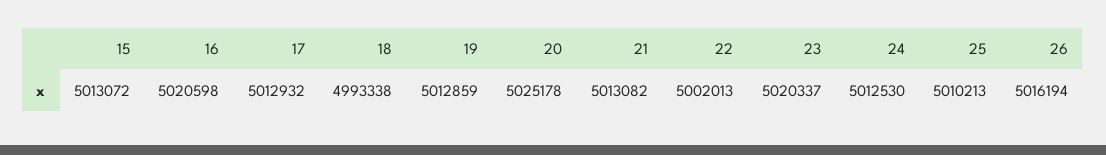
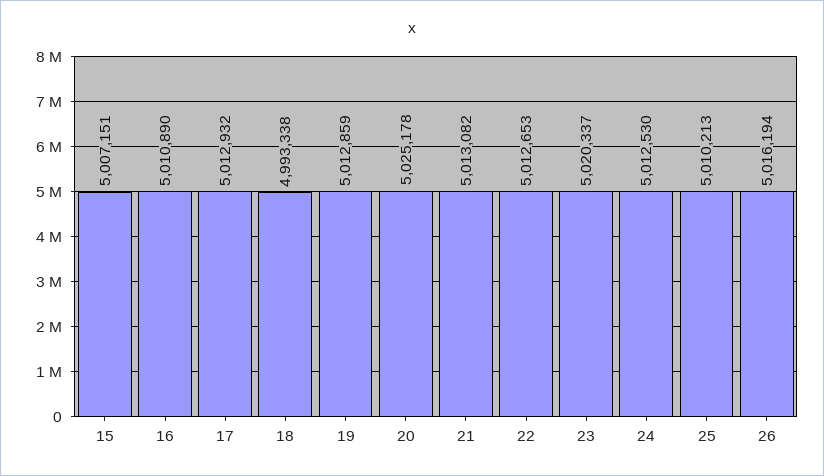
15: 5013072 -> 5007151
16: 5020598 -> 5010890
22: 5002013 -> 5012653

